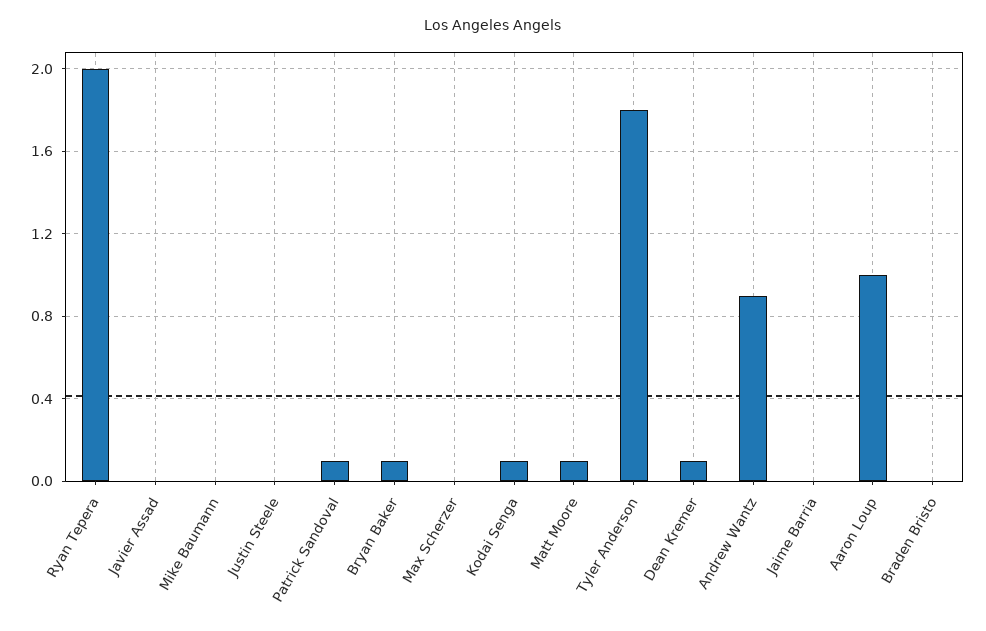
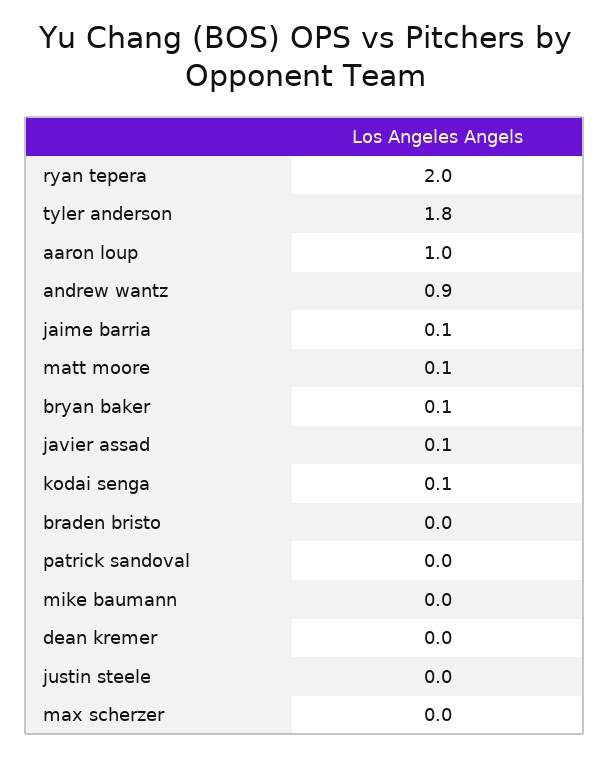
Javier Assad: 0 -> 0.1
Patrick Sandoval: 0.1 -> 0
Dean Kremer: 0.1 -> 0
Jaime Barria: 0 -> 0.1

